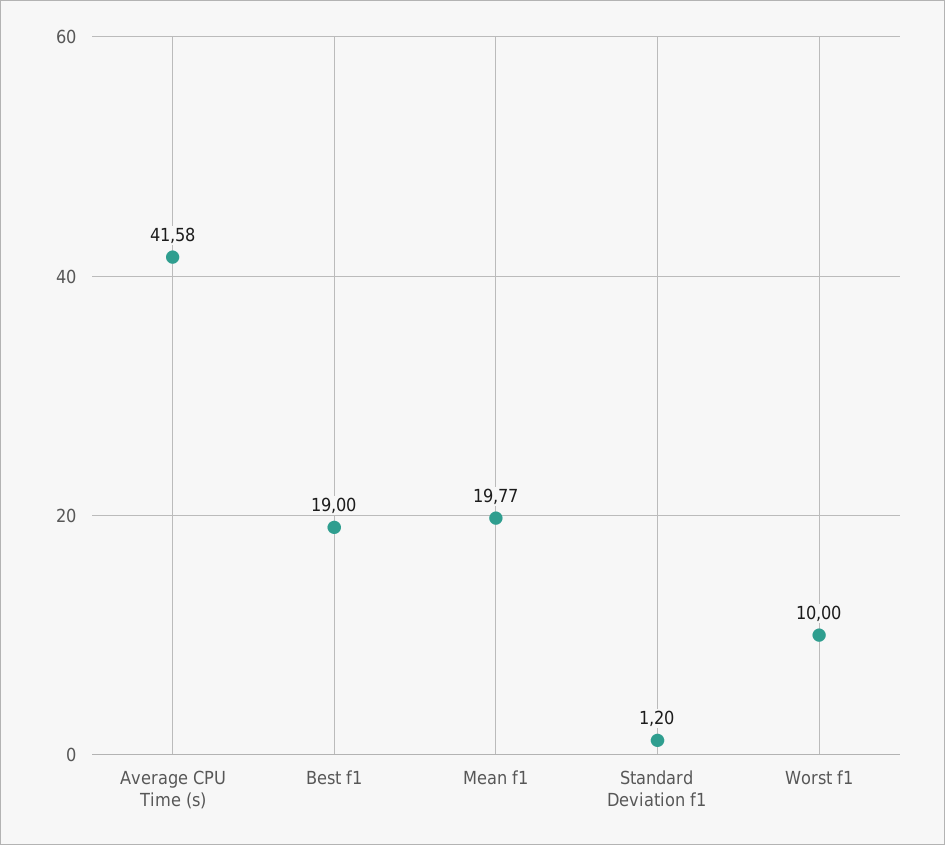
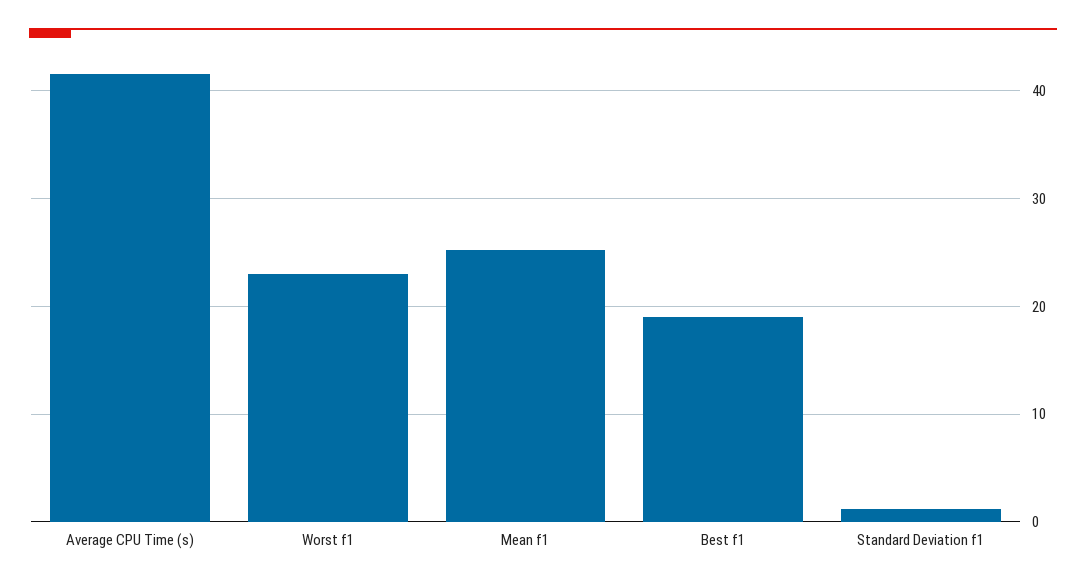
Mean f1: 19.77 -> 25
Worst f1: 10 -> 23

